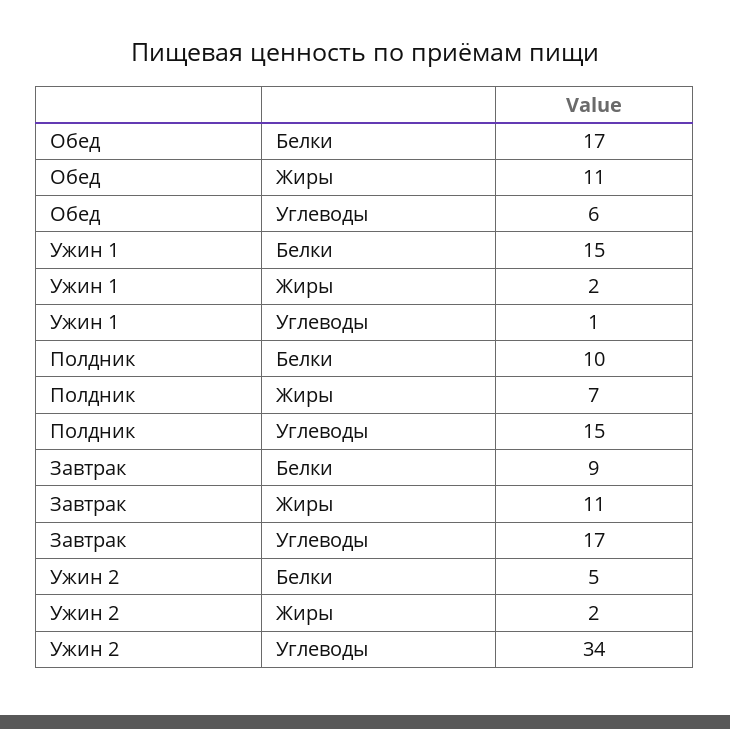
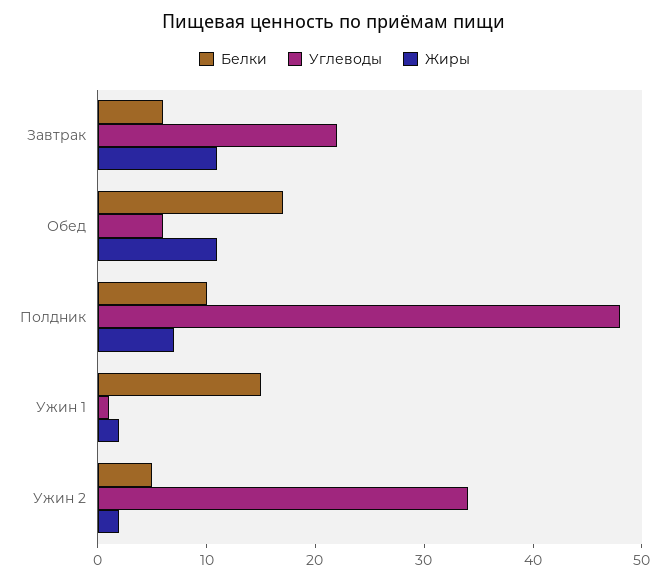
Углеводы, Полдник: 15 -> 48
Белки, Завтрак: 9 -> 6
Углеводы, Завтрак: 17 -> 22

